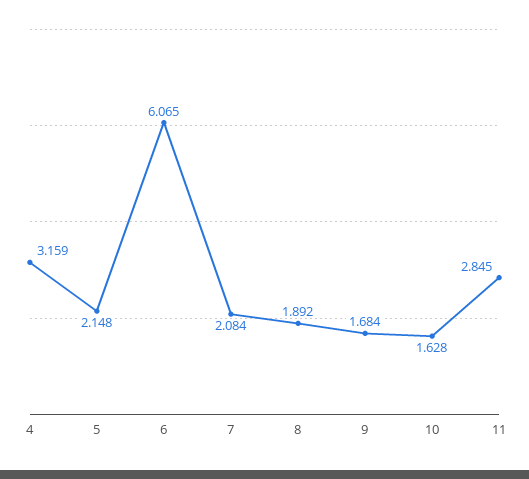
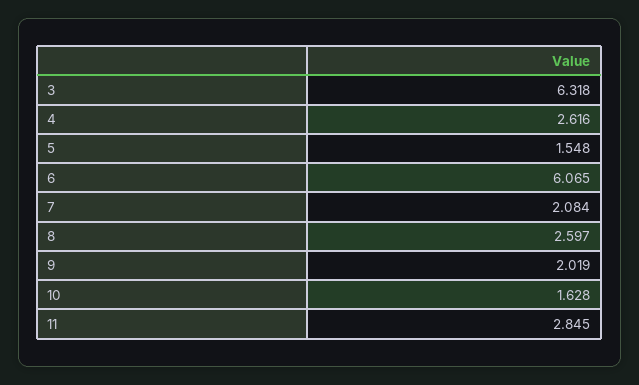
4: 3.159 -> 2.616
5: 2.148 -> 1.548
8: 1.892 -> 2.597
9: 1.684 -> 2.019
3: none -> 6.318

